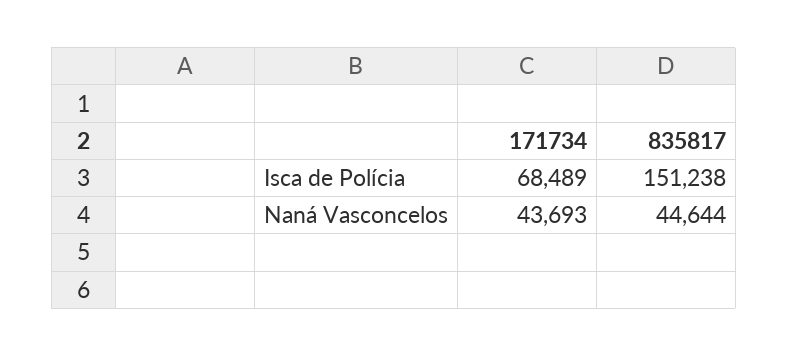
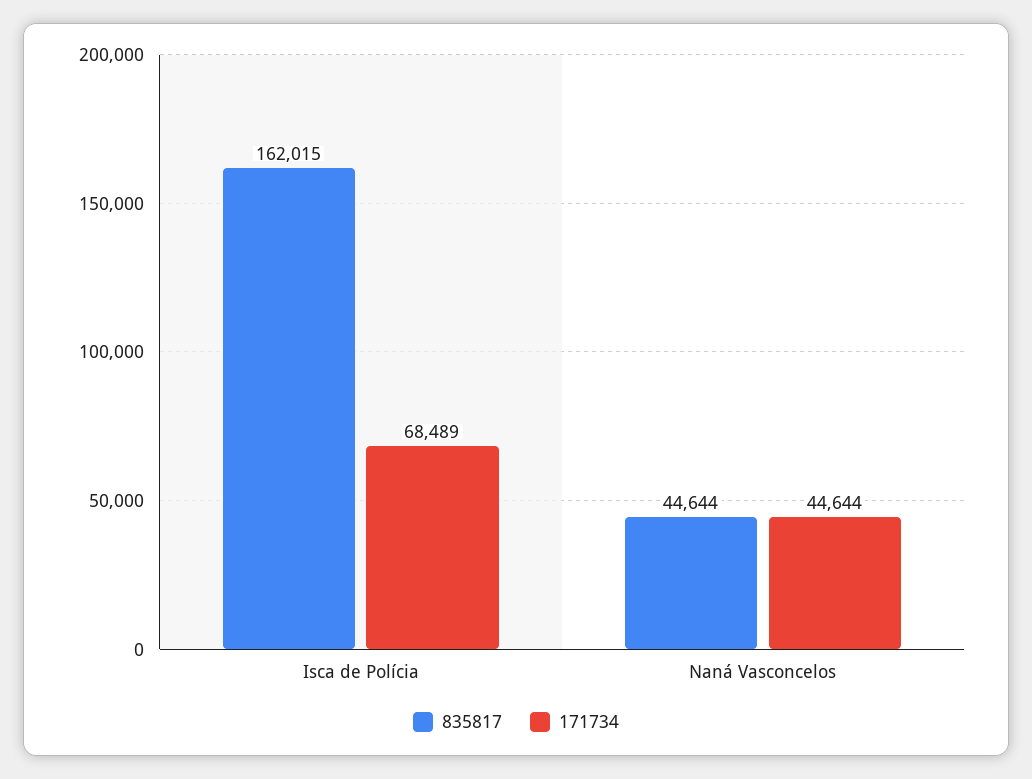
835817, Isca de Polícia: 151238 -> 162015
171734, Naná Vasconcelos: 43693 -> 44644

